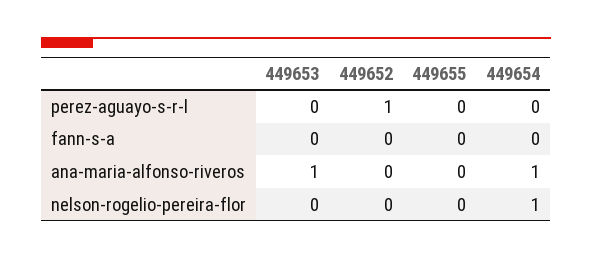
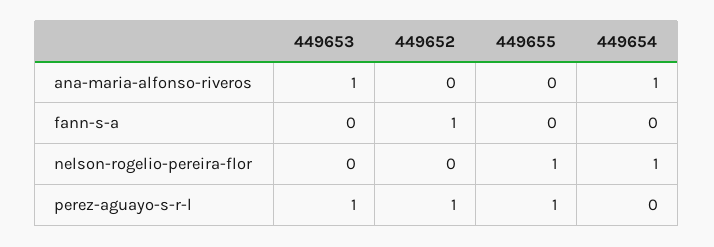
449653, perez-aguayo-s-r-l: 0 -> 1
449655, perez-aguayo-s-r-l: 0 -> 1
449652, fann-s-a: 0 -> 1
449655, nelson-rogelio-pereira-flor: 0 -> 1

